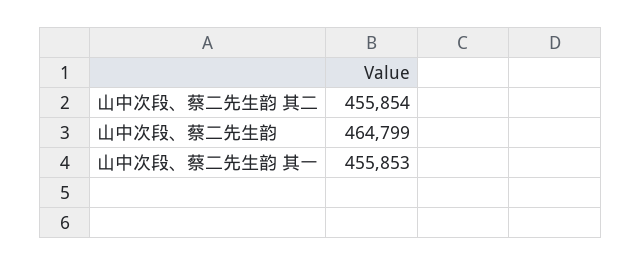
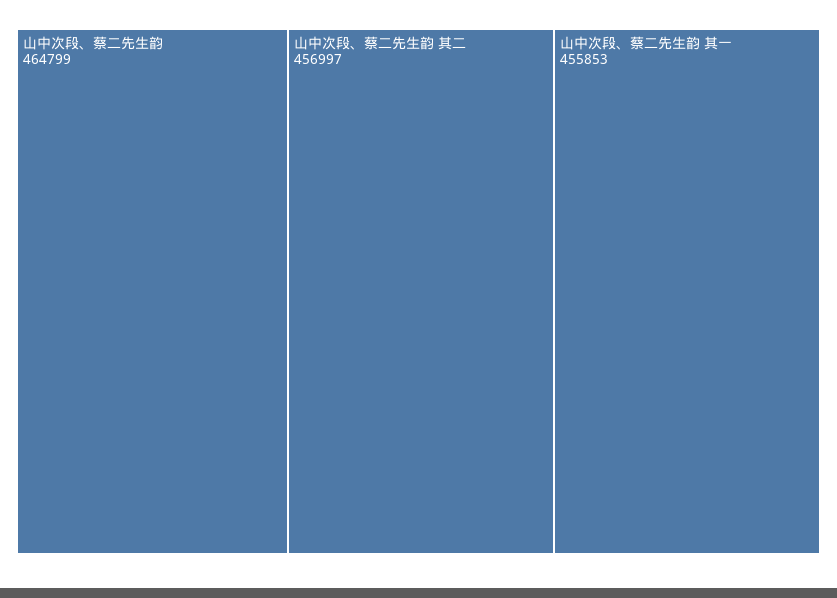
山中次段、蔡二先生韵 其二: 455854 -> 456997

